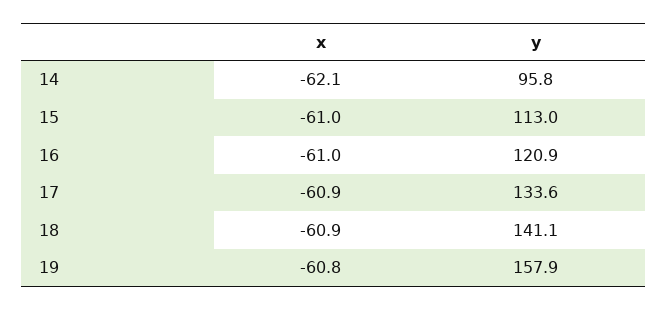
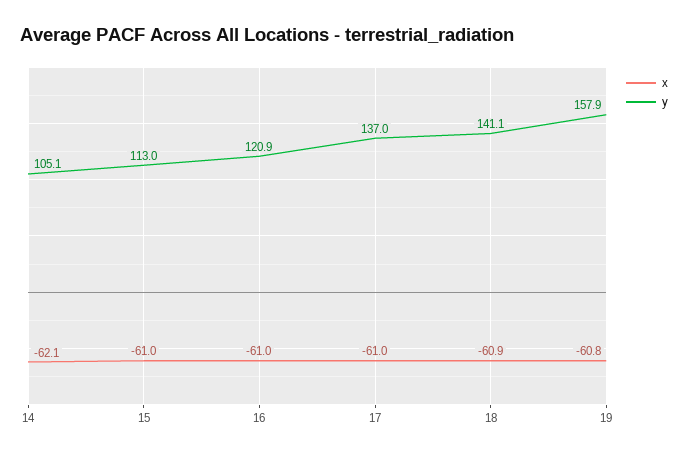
y, 14: 95.8 -> 105.1
x, 17: -60.9 -> -61
y, 17: 133.6 -> 137

